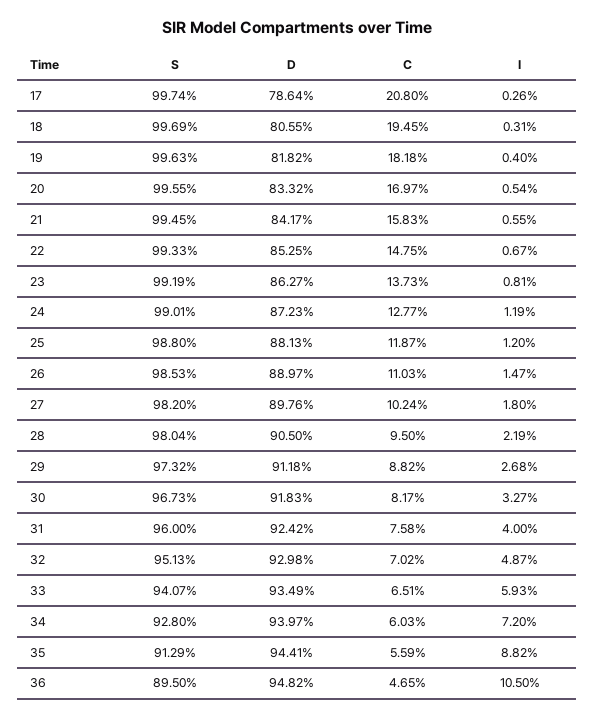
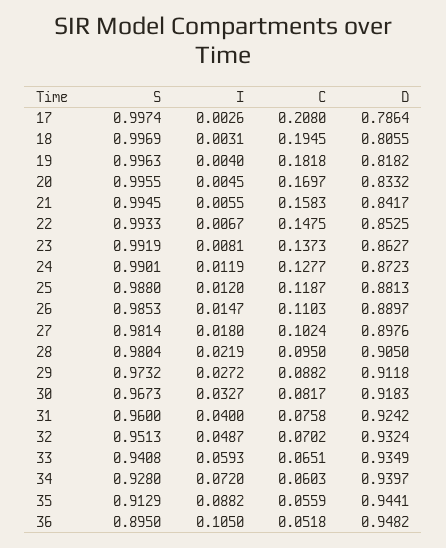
I, 20: 0.0054 -> 0.0045
S, 27: 0.982 -> 0.9814
I, 29: 0.0268 -> 0.0272
D, 32: 0.9298 -> 0.9324
S, 33: 0.9407 -> 0.9408
C, 36: 0.0465 -> 0.0518

